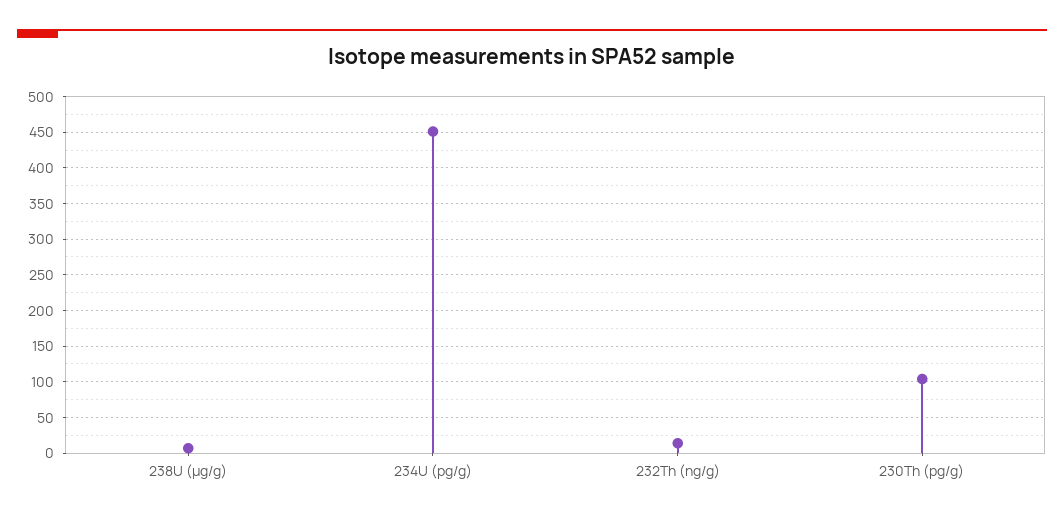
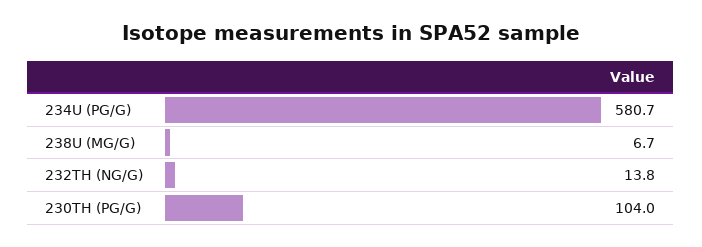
234U (pg/g): 450 -> 580.7

